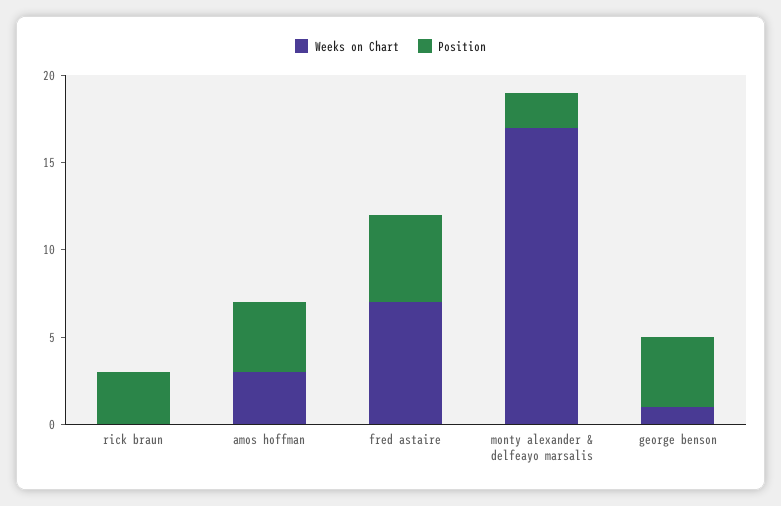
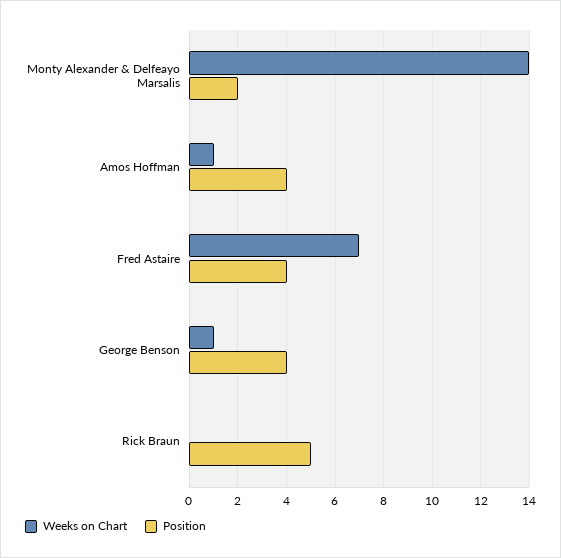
Position, rick braun: 3 -> 5
Weeks on Chart, amos hoffman: 3 -> 1
Position, fred astaire: 5 -> 4
Weeks on Chart, monty alexander & delfeayo marsalis: 17 -> 14

